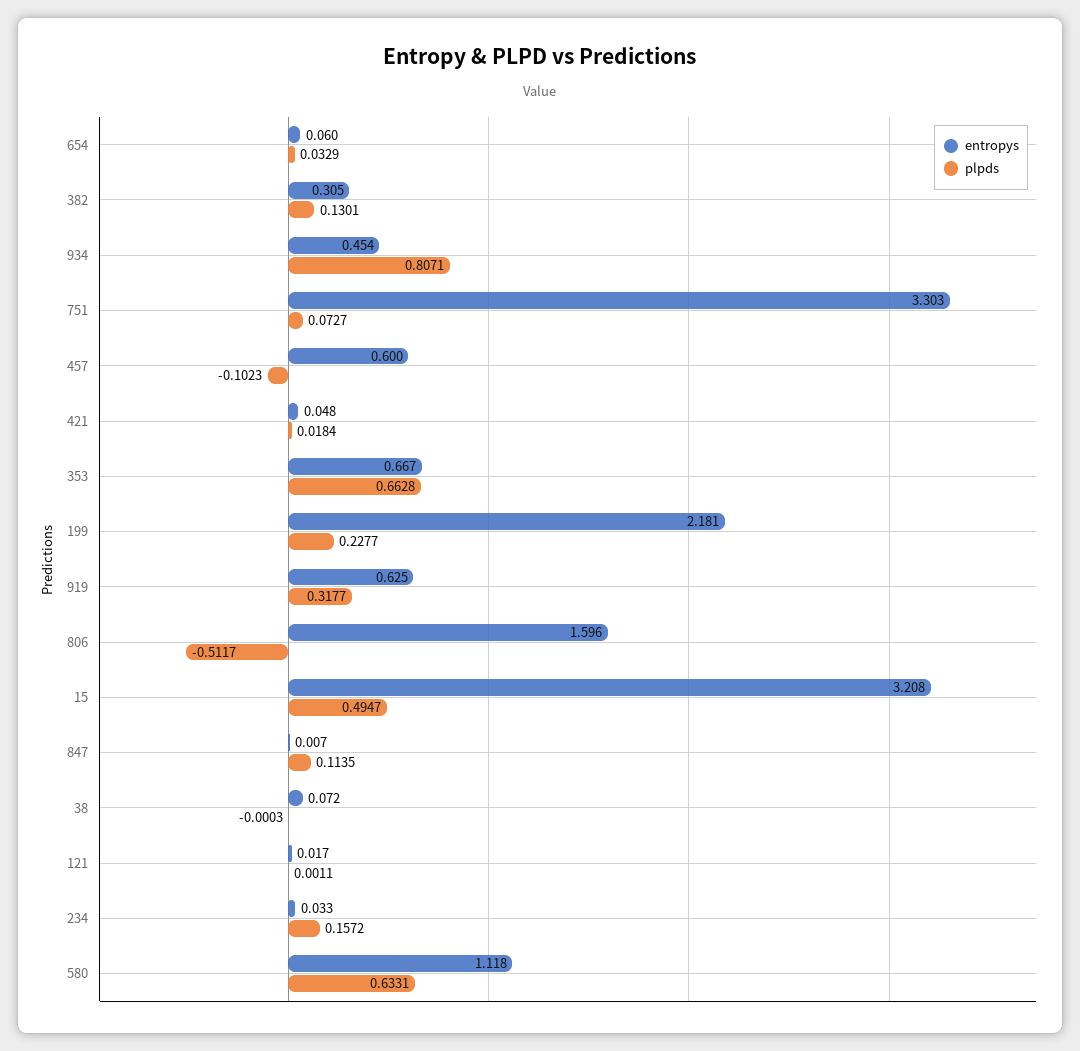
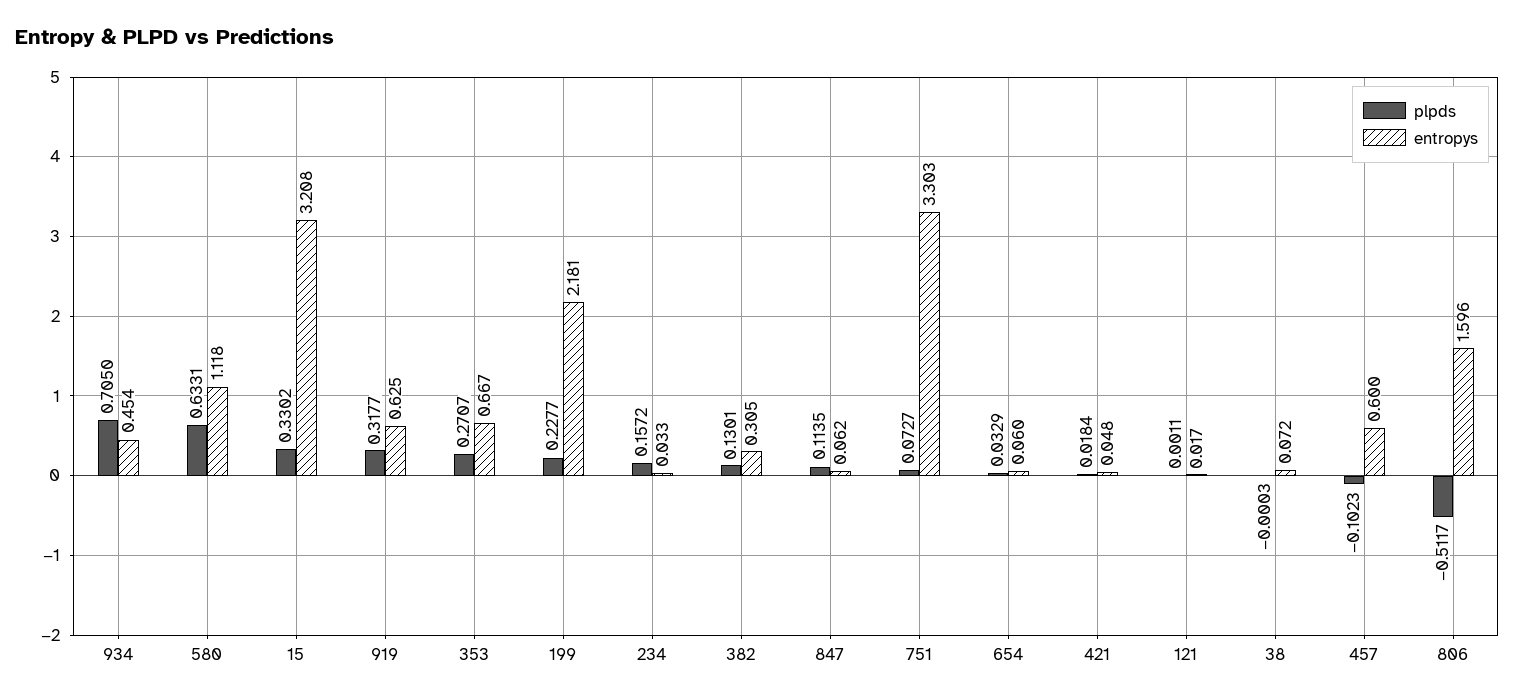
plpds, 934: 0.8071 -> 0.705
plpds, 353: 0.6628 -> 0.2707
plpds, 15: 0.4947 -> 0.3302
entropys, 847: 0.007 -> 0.062

